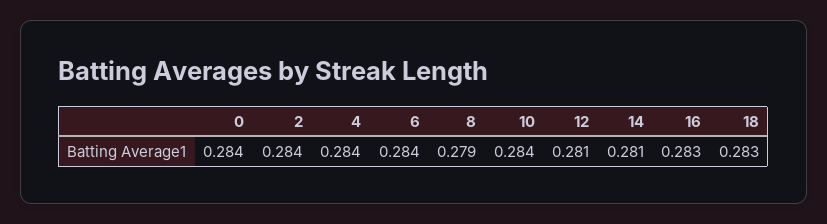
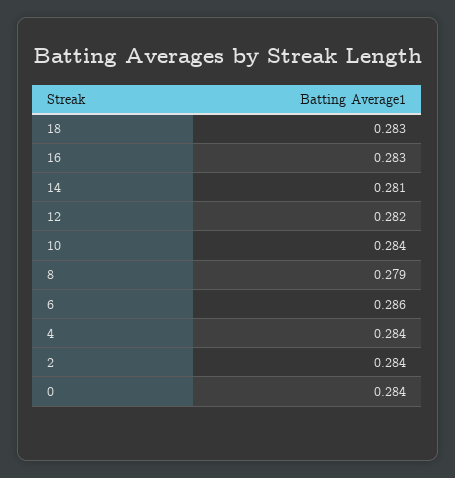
6: 0.284 -> 0.286
12: 0.281 -> 0.282

